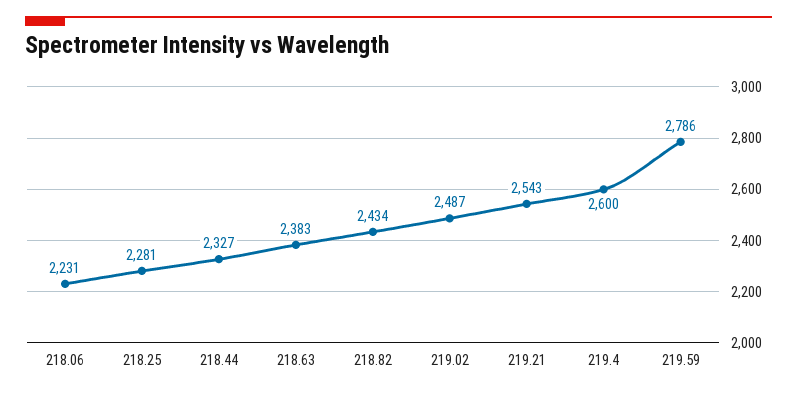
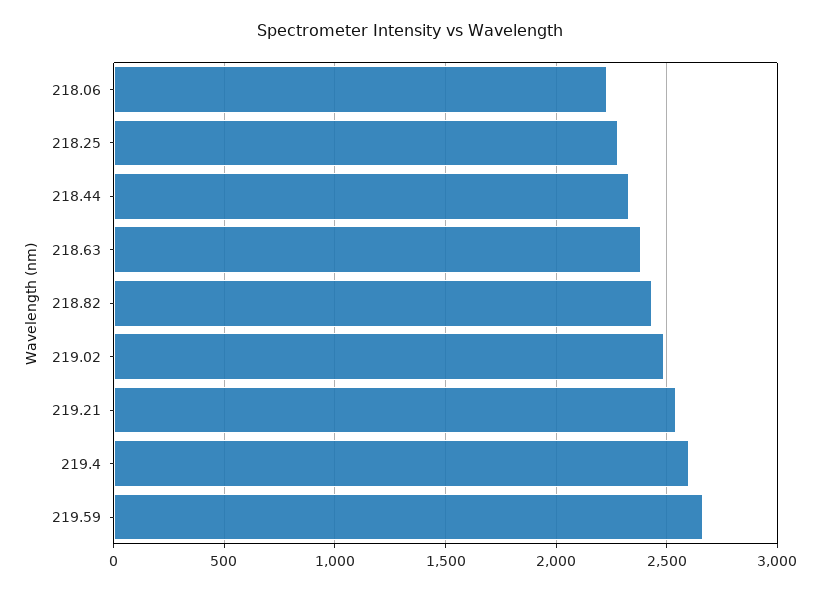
219.59: 2786 -> 2650

